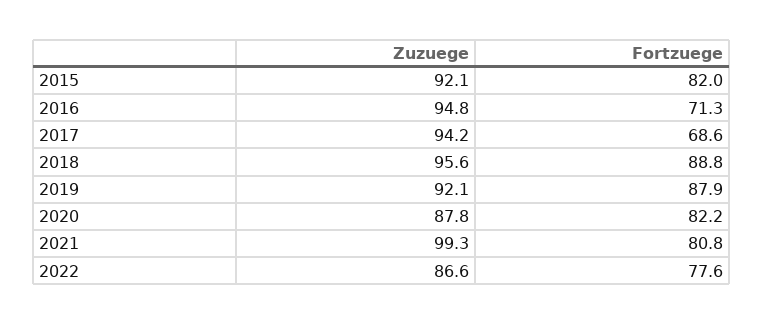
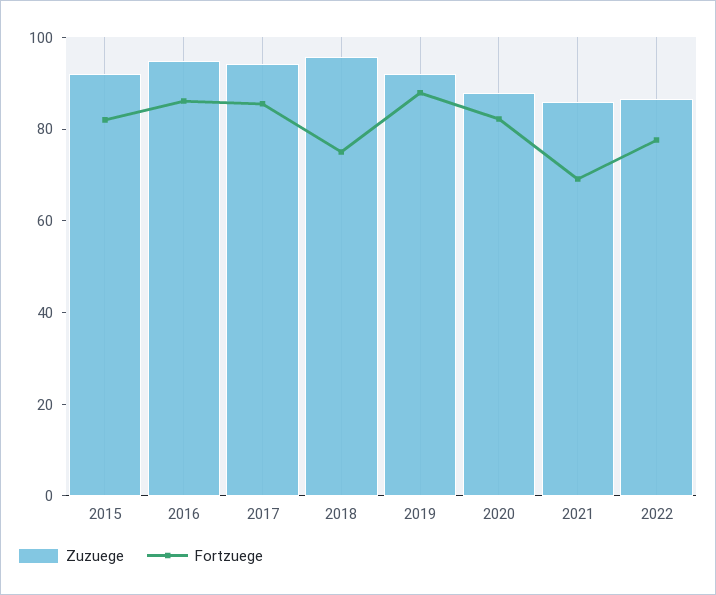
Fortzuege, 2016: 71.3 -> 85
Fortzuege, 2017: 68.6 -> 85
Fortzuege, 2018: 88.8 -> 75
Zuzuege, 2021: 99.3 -> 85
Fortzuege, 2021: 80.8 -> 70

